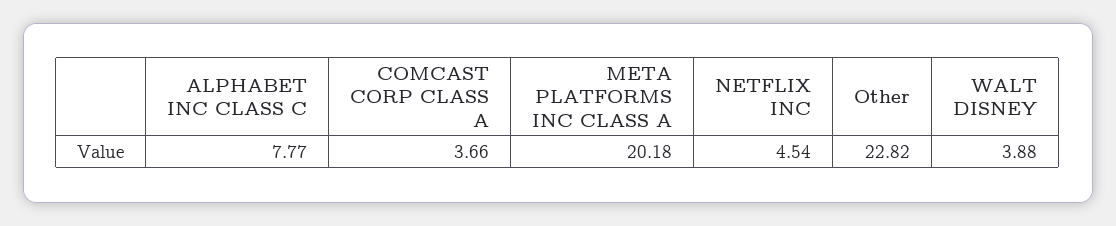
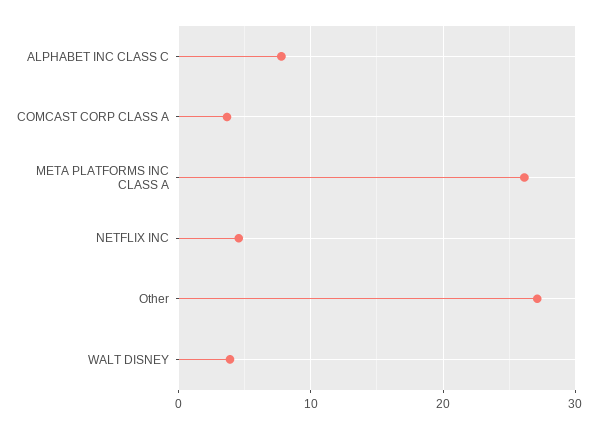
META PLATFORMS INC CLASS A: 20.18 -> 26
Other: 22.82 -> 27

